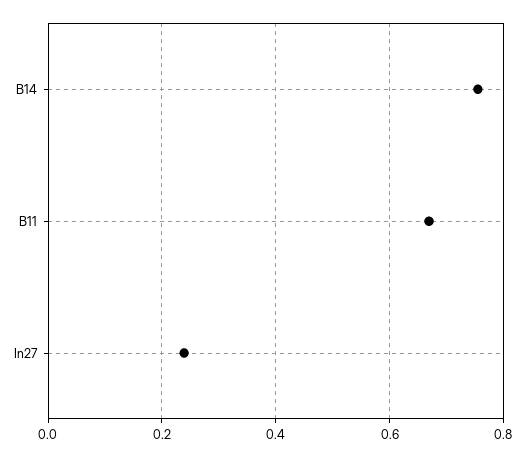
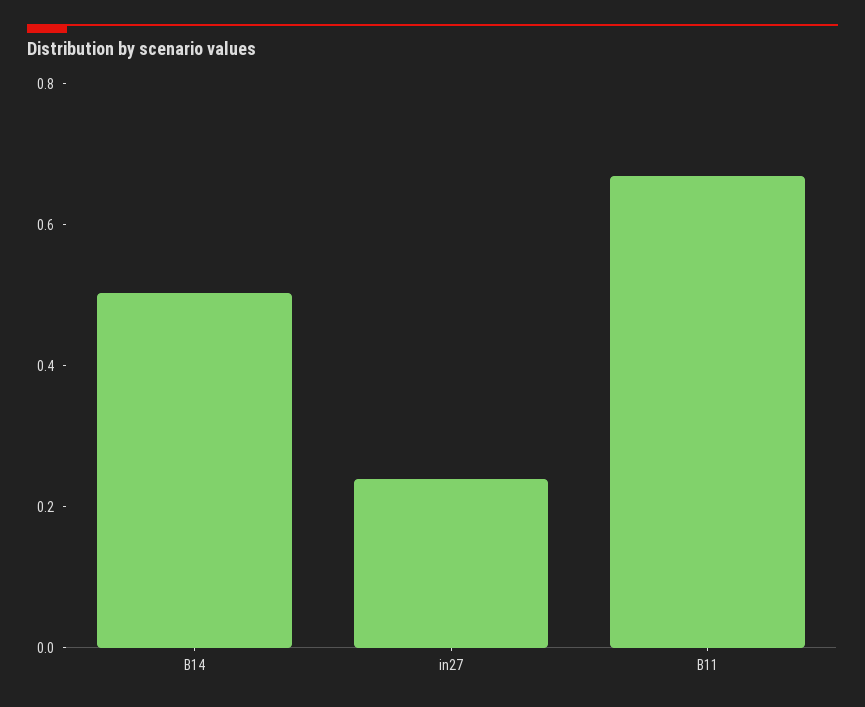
B14: 0.76 -> 0.5

